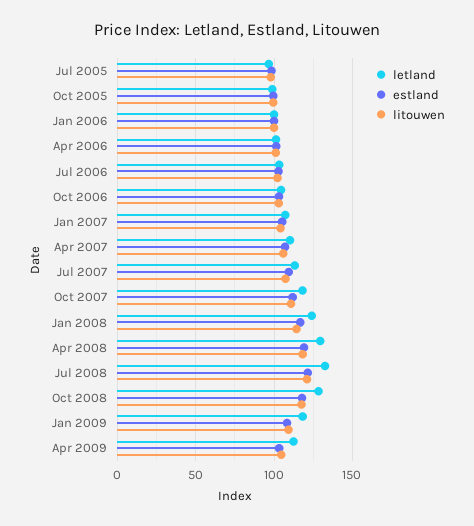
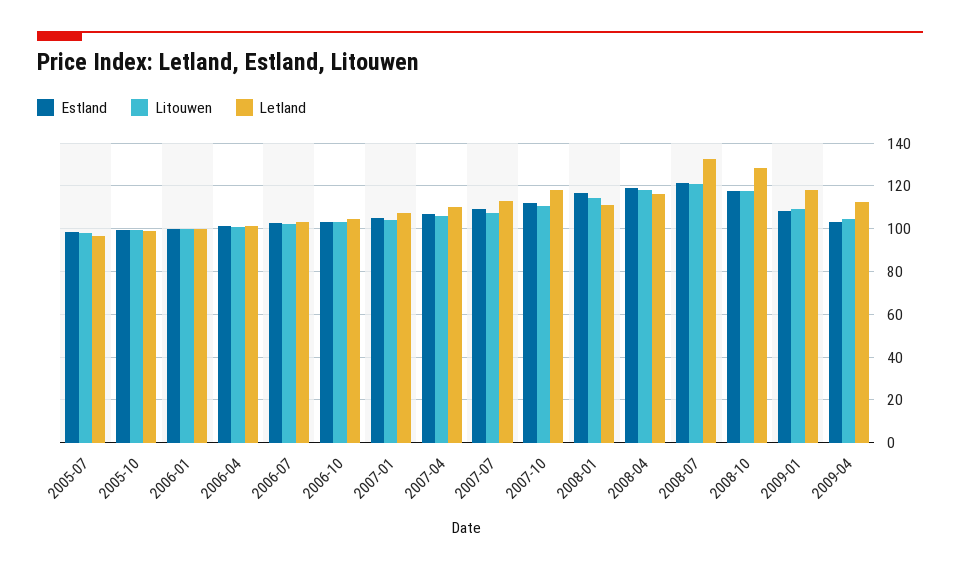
letland, Jan 2008: 125 -> 110
letland, Apr 2008: 130 -> 115

